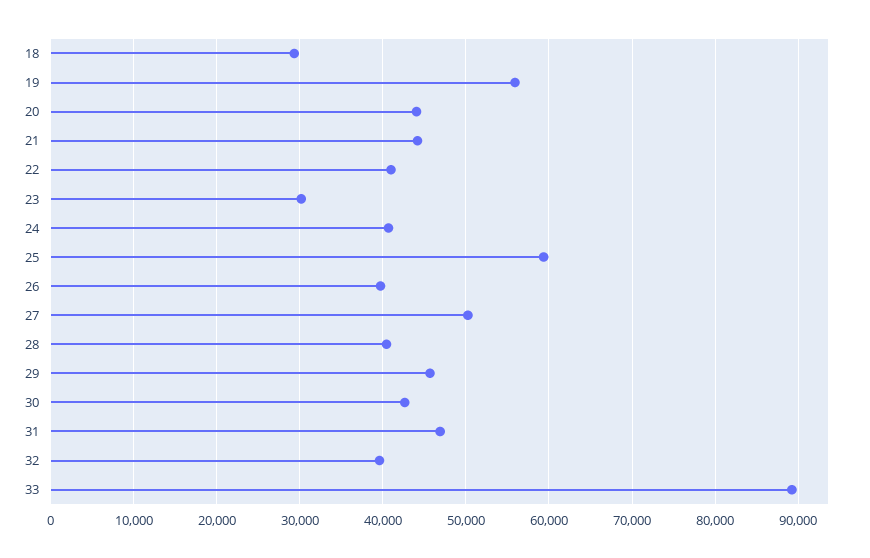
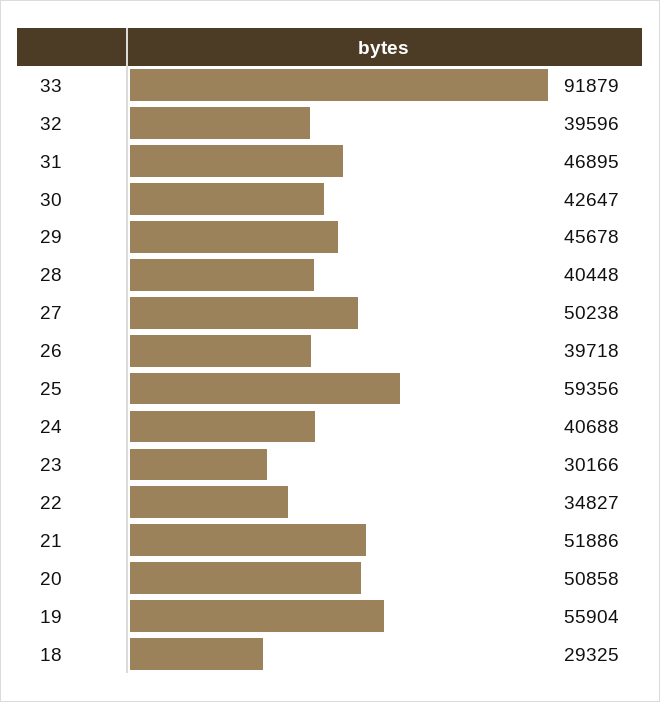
20: 44000 -> 50858
21: 44000 -> 51886
22: 41000 -> 34827
33: 89000 -> 91879

